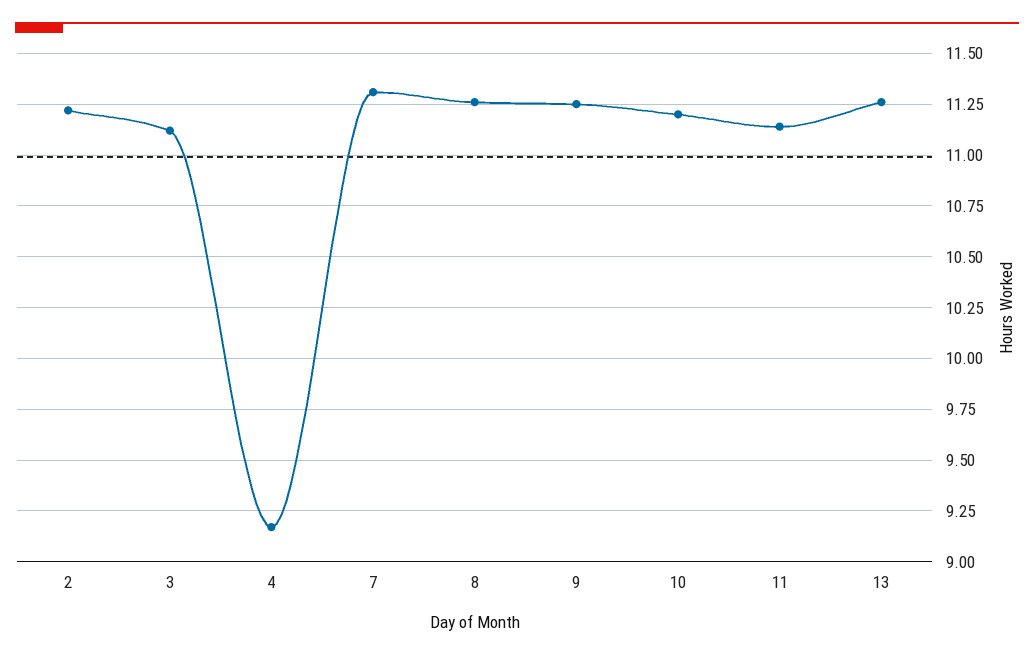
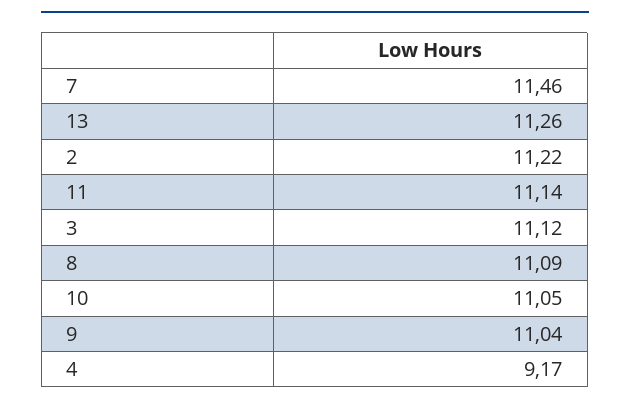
7: 11.3 -> 11.46
8: 11.25 -> 11.09
9: 11.25 -> 11.04
10: 11.2 -> 11.05

